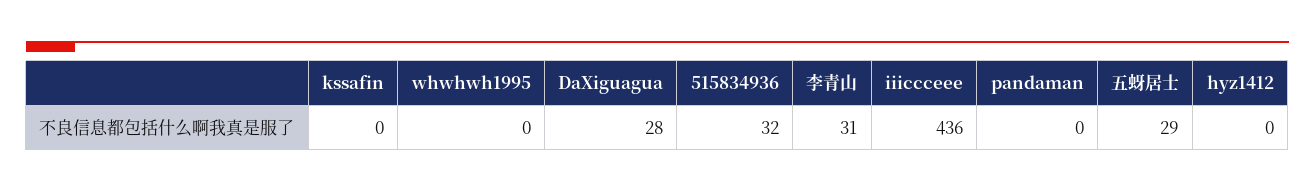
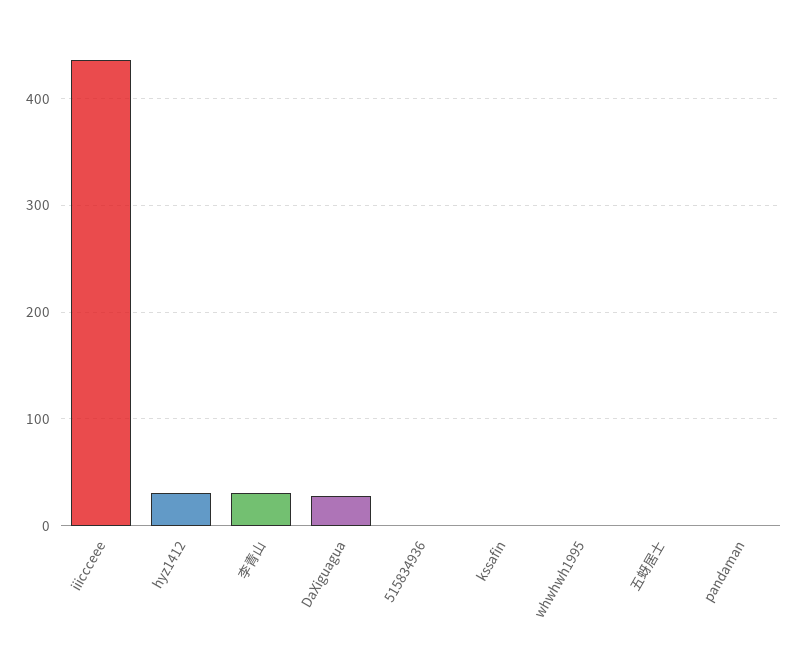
515834936: 32 -> 0
五蚜居士: 29 -> 0
hyz1412: 0 -> 30

